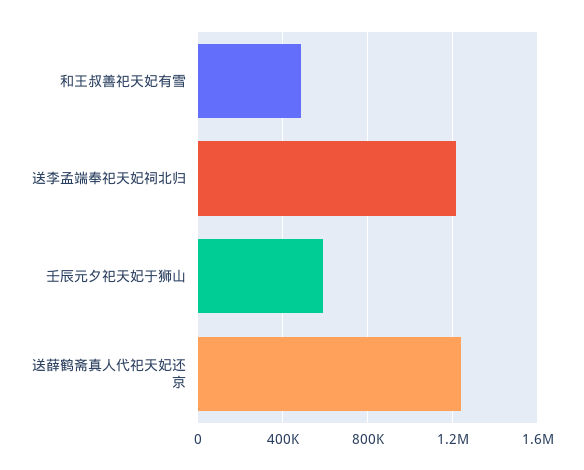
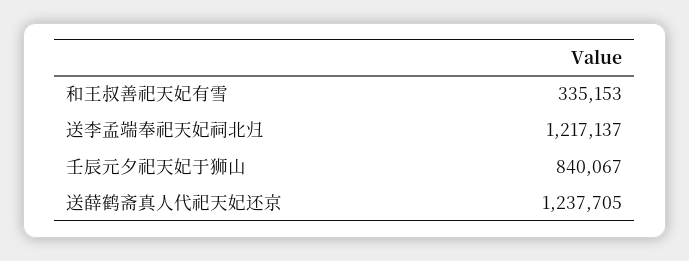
和王叔善祀天妃有雪: 500000 -> 335153
壬辰元夕祀天妃于狮山: 600000 -> 840067

